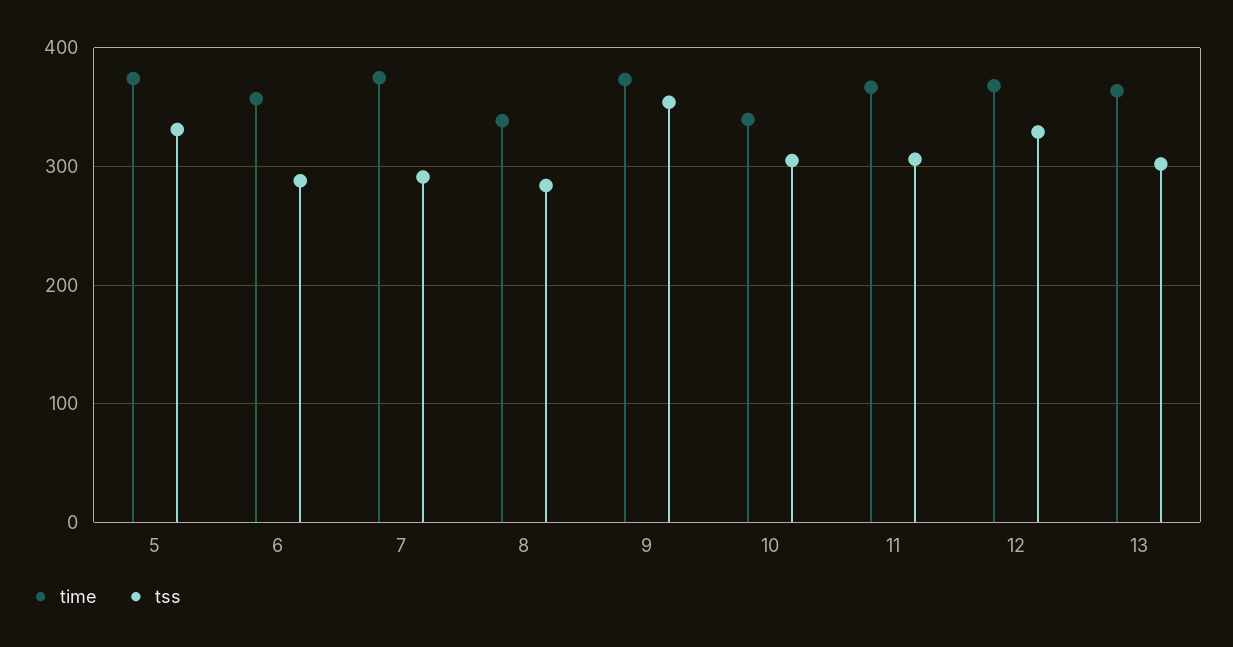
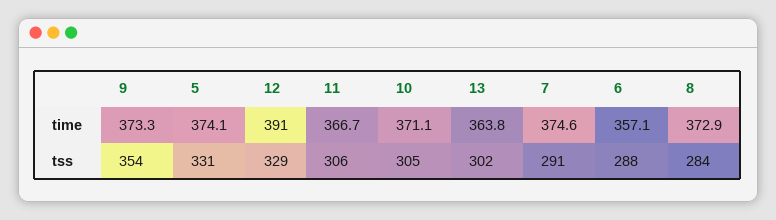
time, 8: 340 -> 372.9
time, 10: 340 -> 371.1
time, 12: 370 -> 391

